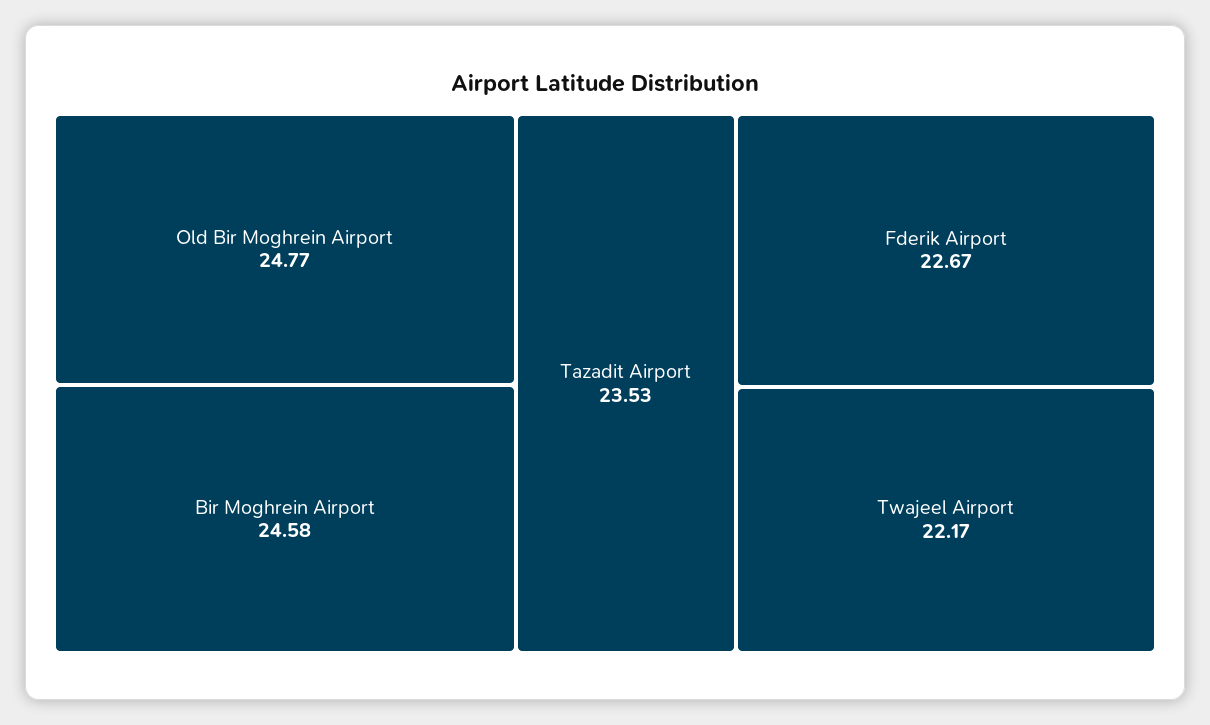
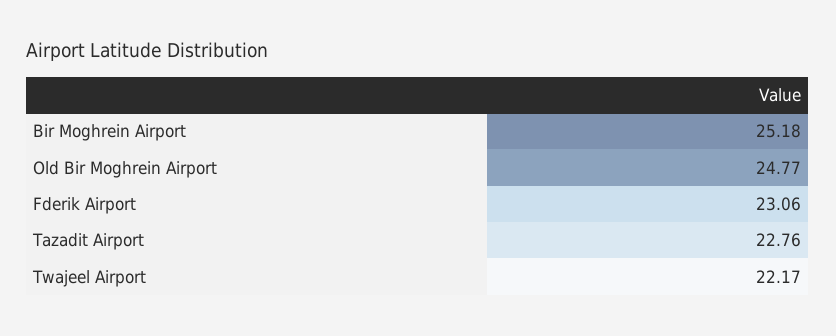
Bir Moghrein Airport: 24.58 -> 25.18
Tazadit Airport: 23.53 -> 22.76
Fderik Airport: 22.67 -> 23.06

